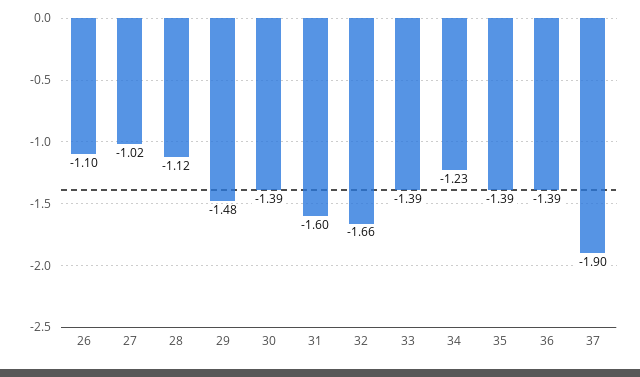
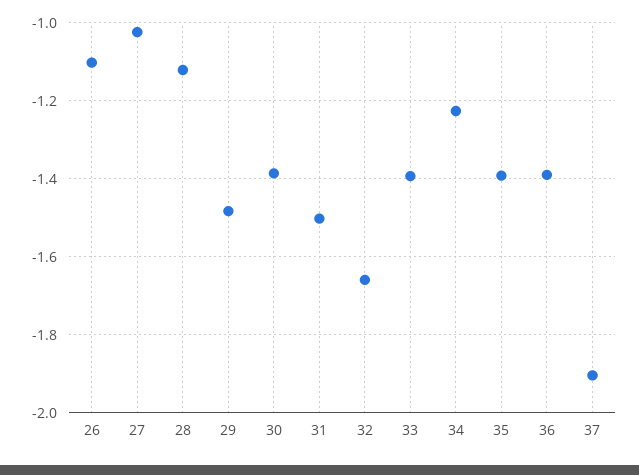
31: -1.6 -> -1.5

